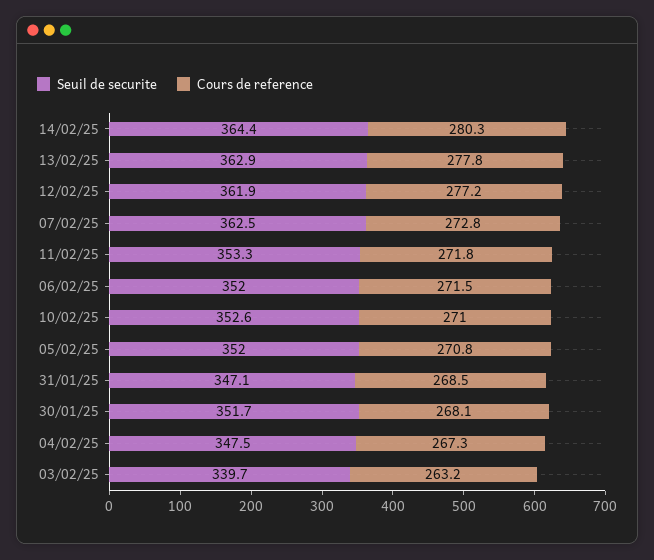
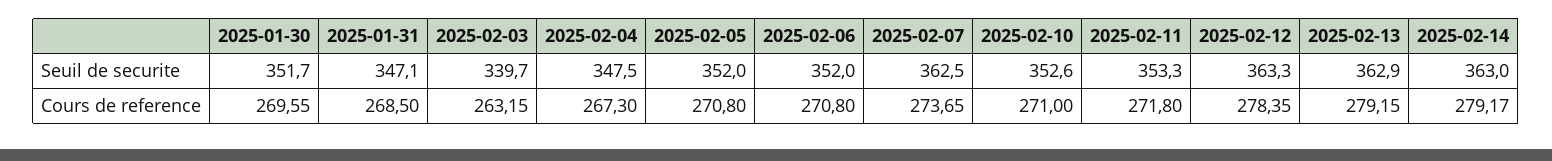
Seuil de securite, 14/02/25: 364.4 -> 363
Cours de reference, 14/02/25: 280.3 -> 279.17
Cours de reference, 13/02/25: 277.8 -> 279.15
Seuil de securite, 12/02/25: 361.9 -> 363.3
Cours de reference, 12/02/25: 277.2 -> 278.35
Cours de reference, 07/02/25: 272.8 -> 273.65
Cours de reference, 06/02/25: 271.5 -> 270.8
Cours de reference, 30/01/25: 268.1 -> 269.55

